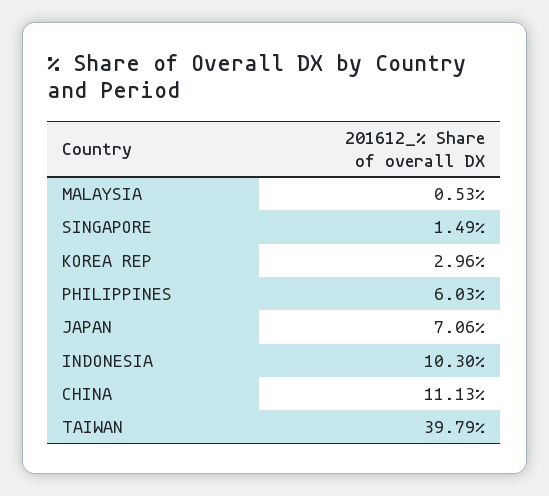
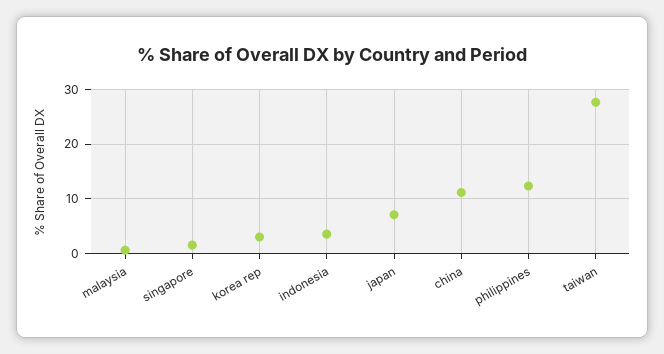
PHILIPPINES: 6.03 -> 12
INDONESIA: 10.3 -> 4
TAIWAN: 39.79 -> 28

